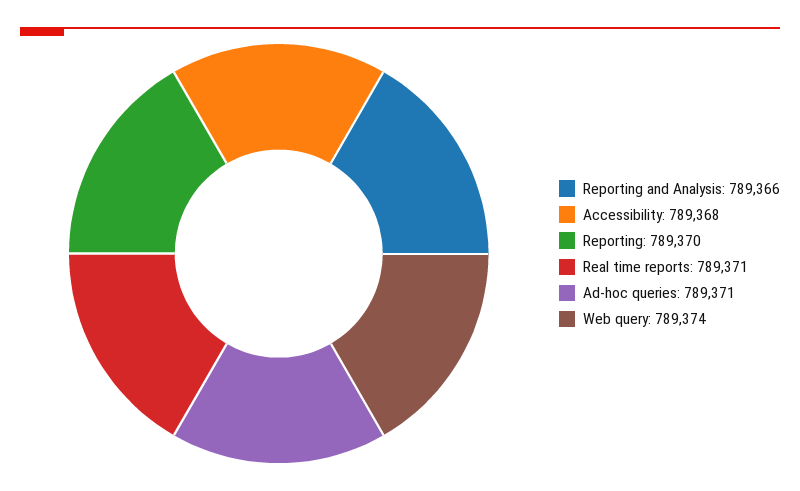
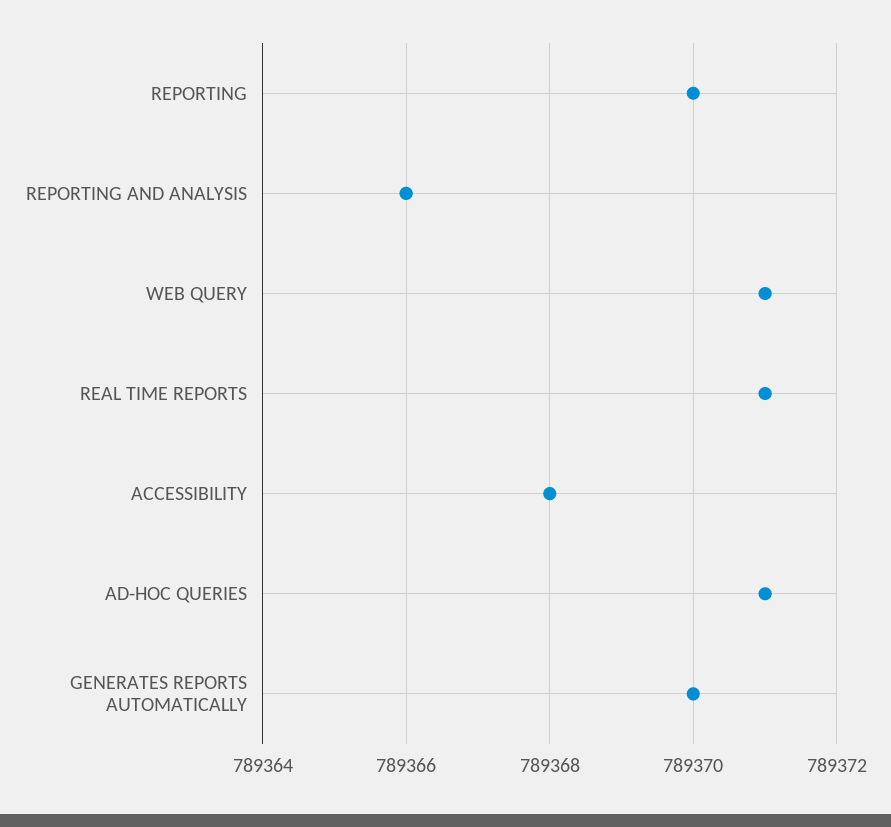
Web query: 789374 -> 789371
GENERATES REPORTS AUTOMATICALLY: none -> 789370

